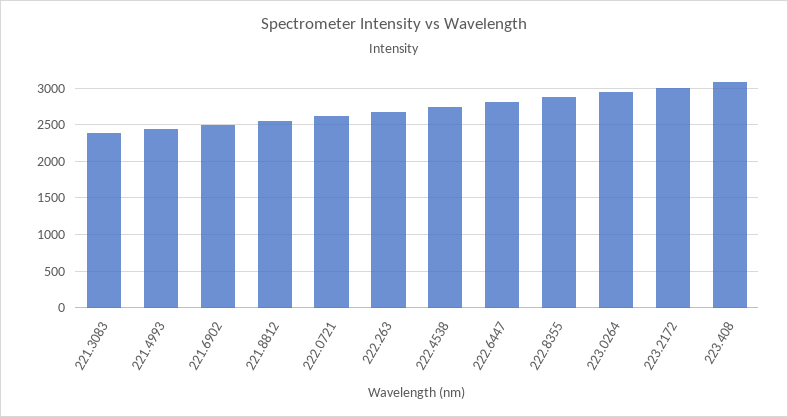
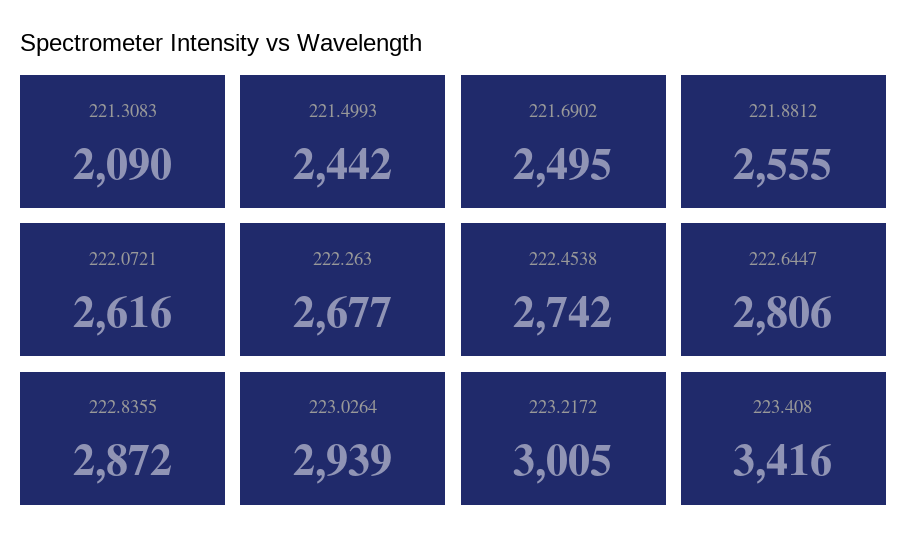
221.3083: 2400 -> 2090
223.408: 3100 -> 3416

